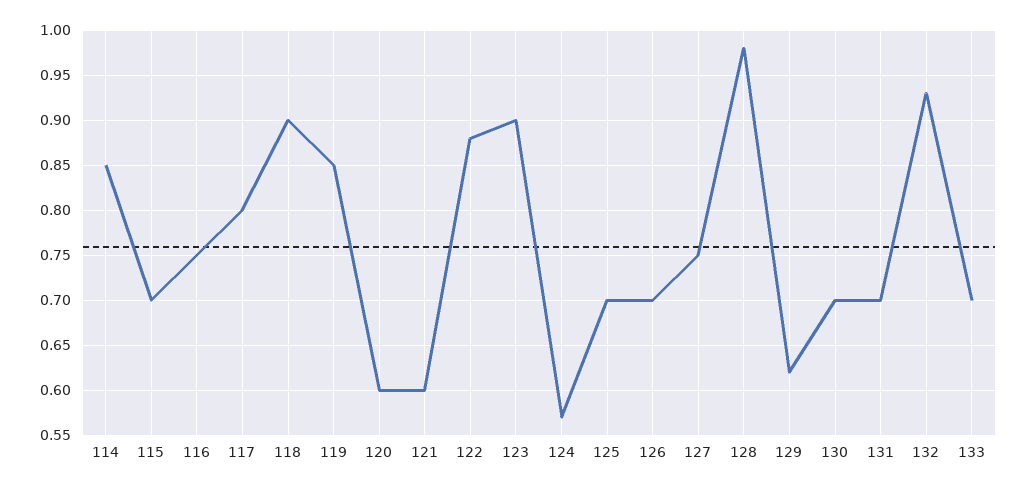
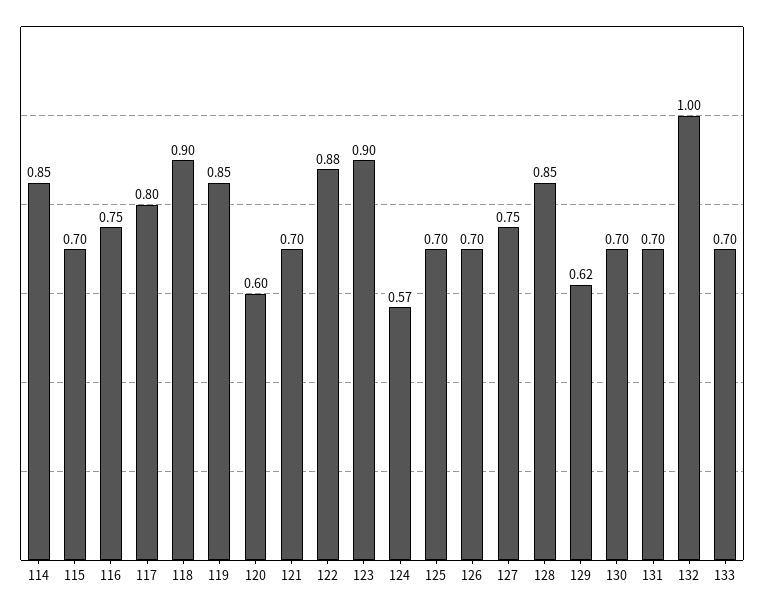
121: 0.6 -> 0.7
128: 0.98 -> 0.85
132: 0.93 -> 1

